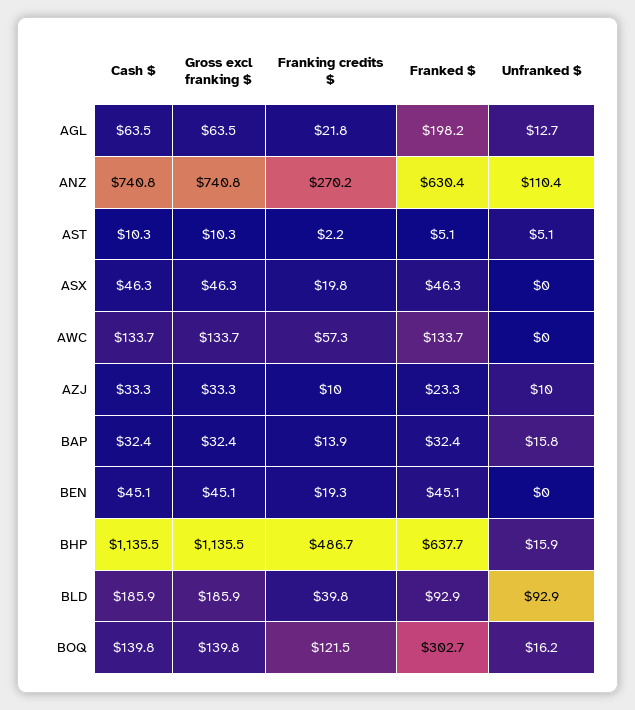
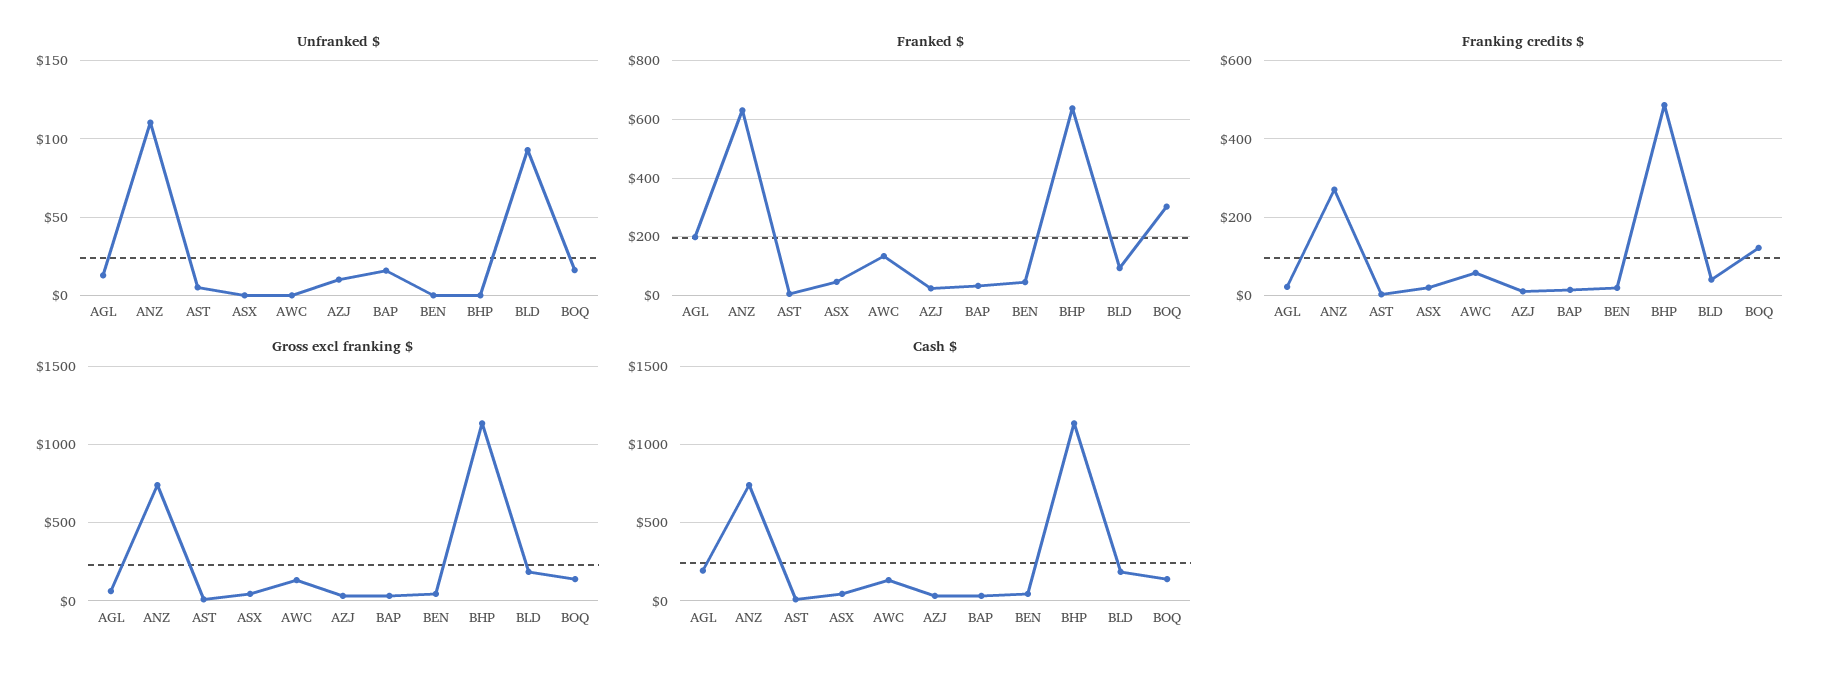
Cash $, AGL: 63.5 -> 200
Unfranked $, BHP: 15.9 -> 0

